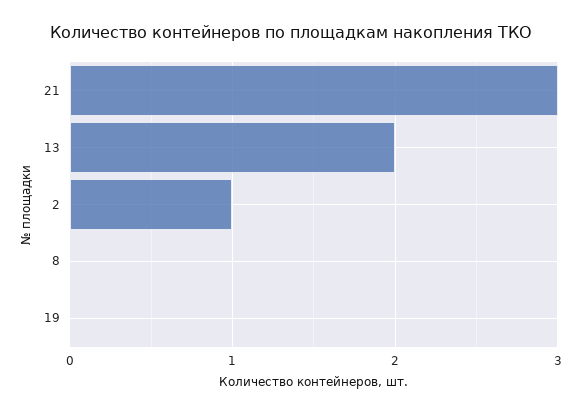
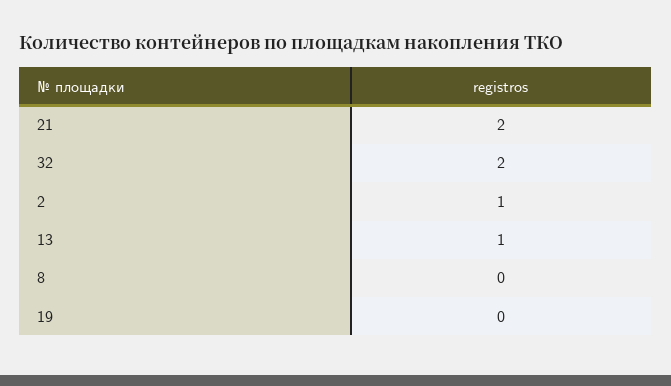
21: 3 -> 2
13: 2 -> 1
32: none -> 2

